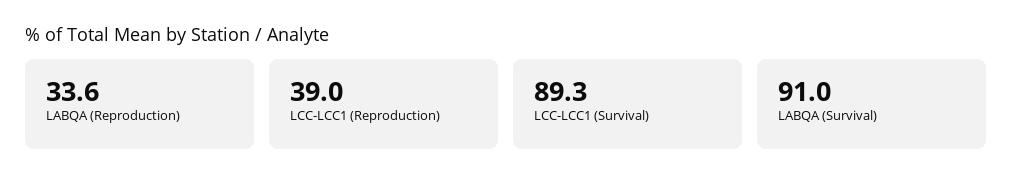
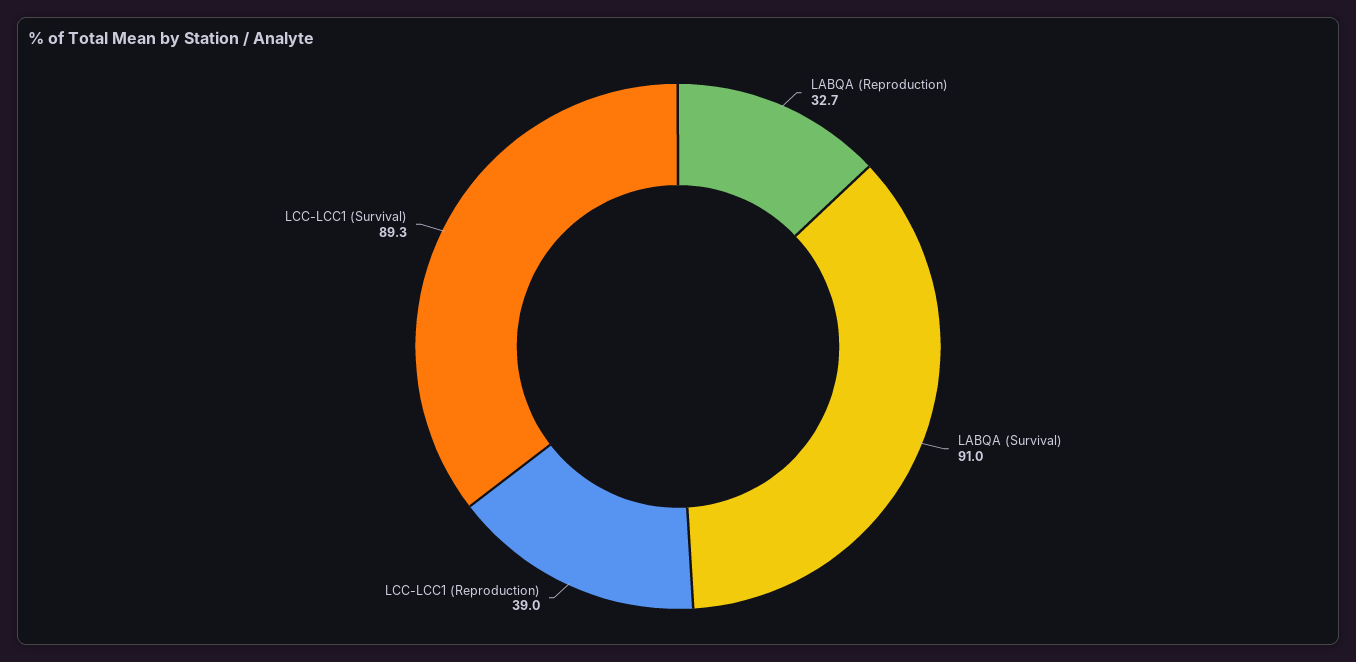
LABQA (Reproduction): 33.6 -> 32.7

